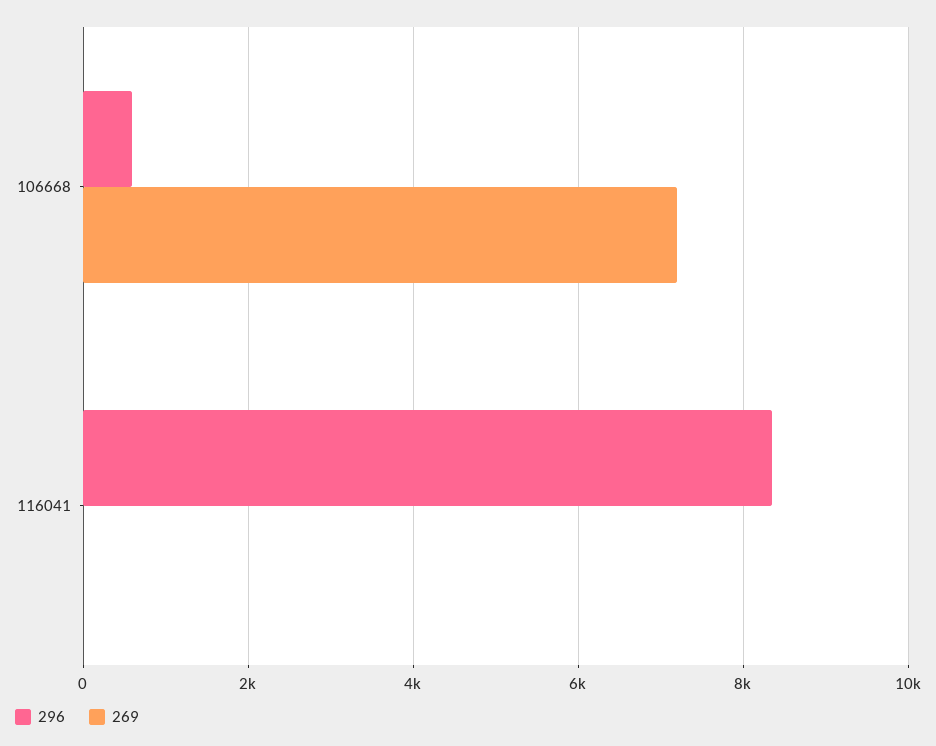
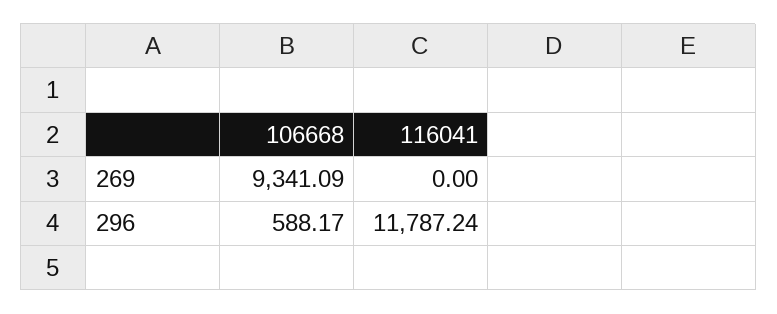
269, 106668: 7200 -> 9341.09
296, 116041: 8400 -> 11787.24

